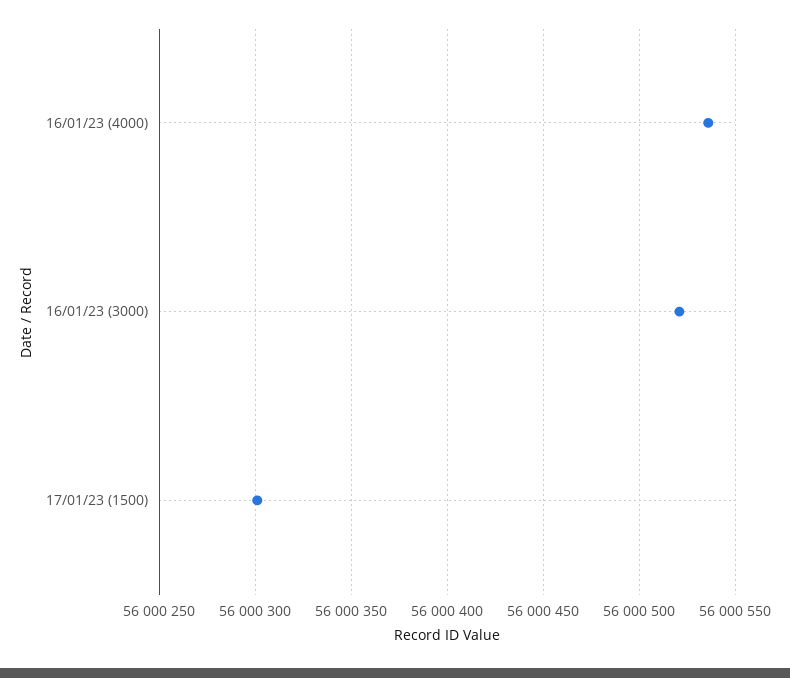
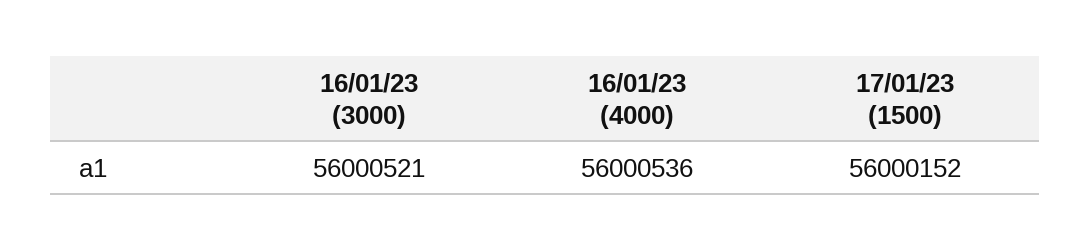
17/01/23 (1500): 56000300 -> 56000152

